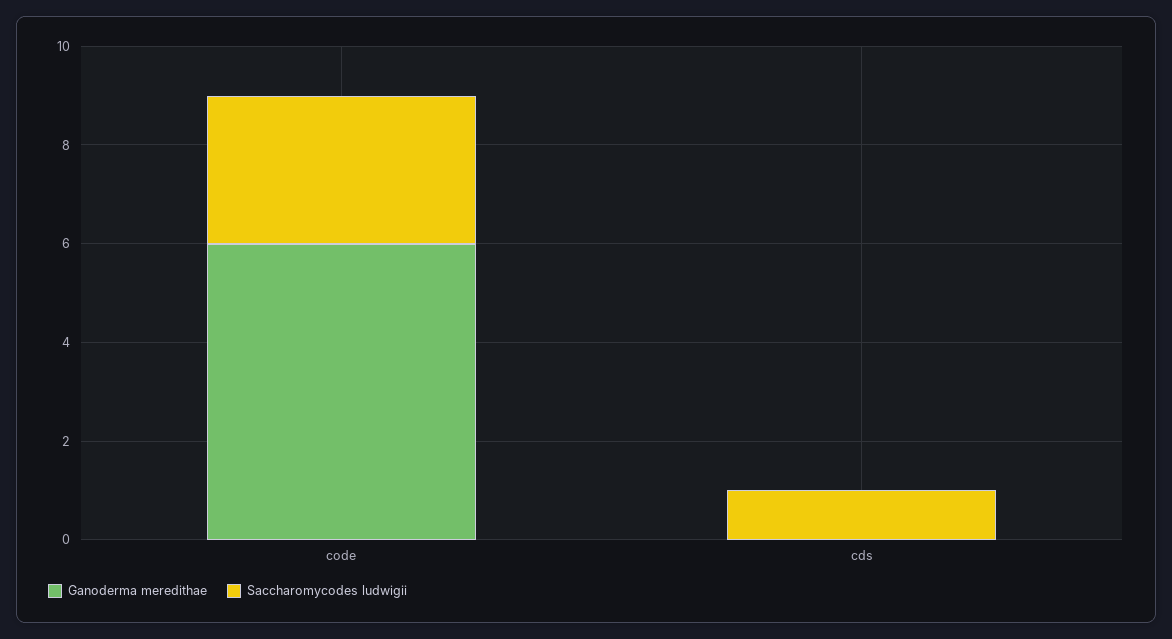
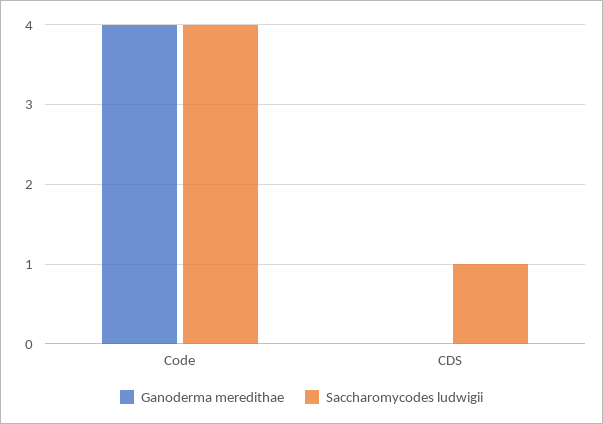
Ganoderma meredithae, code: 6 -> 4
Saccharomycodes ludwigii, code: 3 -> 4

